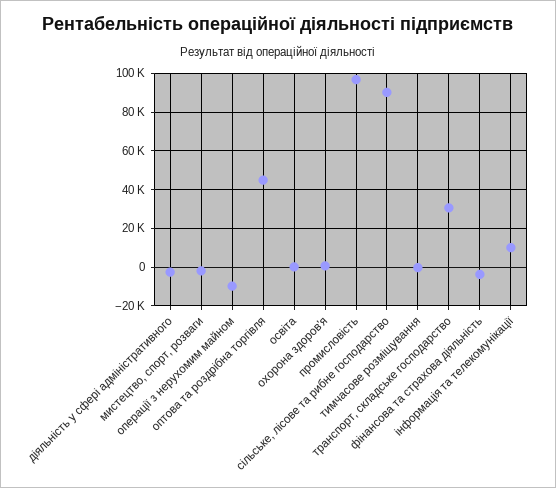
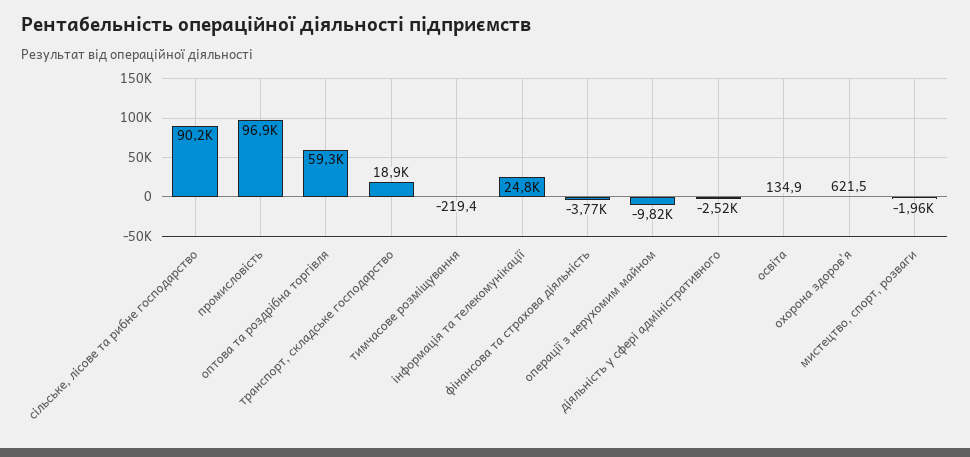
оптова та роздрібна торгівля: 45000 -> 59300
транспорт, складське господарство: 30000 -> 18900
інформація та телекомунікації: 10000 -> 24800

